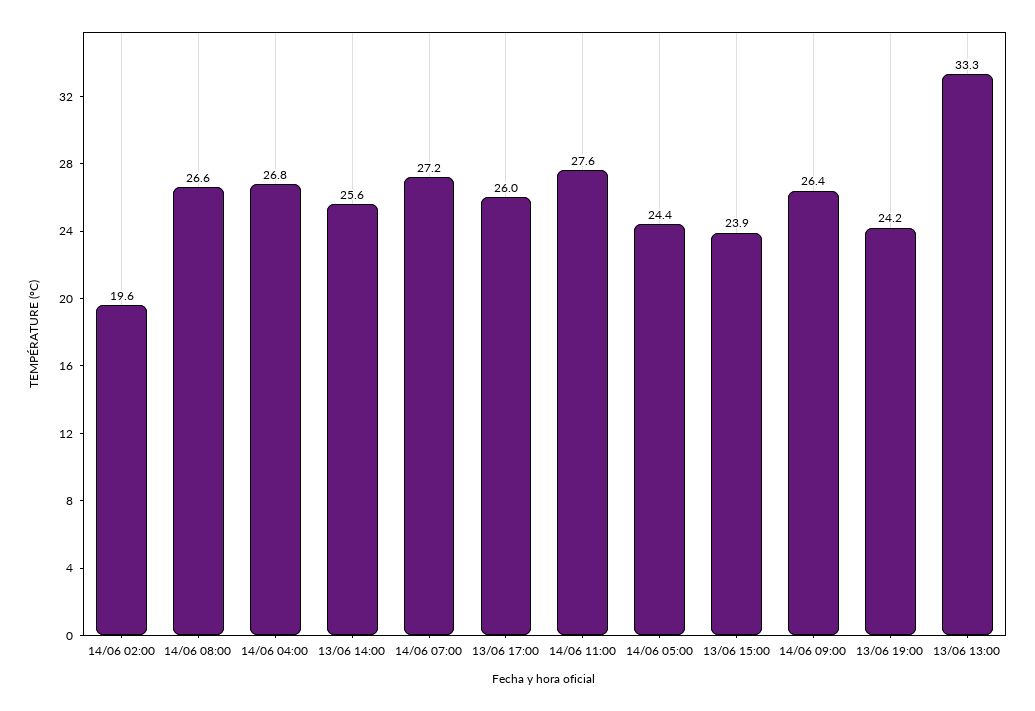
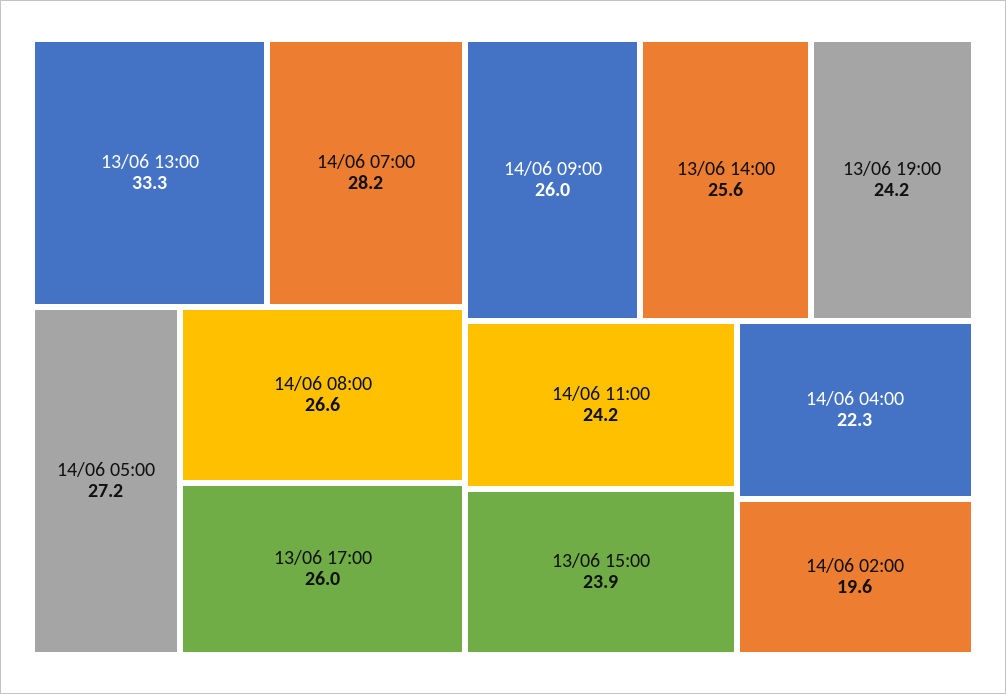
14/06 04:00: 26.8 -> 22.3
14/06 07:00: 27.2 -> 28.2
14/06 11:00: 27.6 -> 24.2
14/06 05:00: 24.4 -> 27.2
14/06 09:00: 26.4 -> 26

